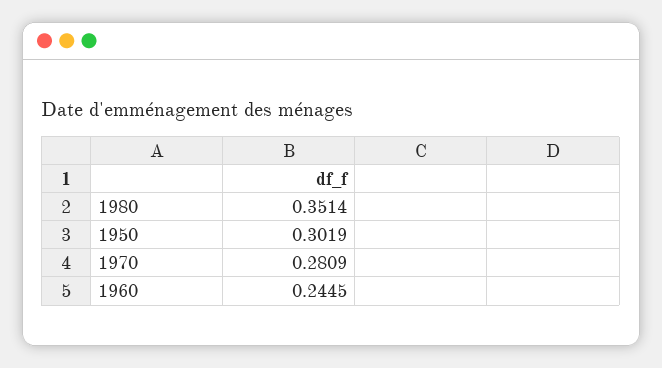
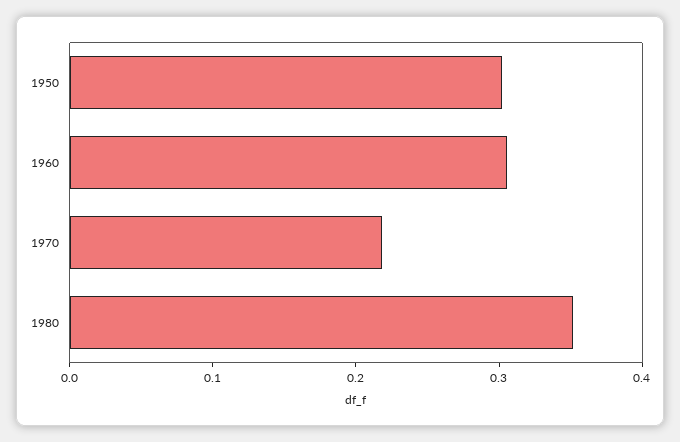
1970: 0.2809 -> 0.22
1960: 0.2445 -> 0.3

